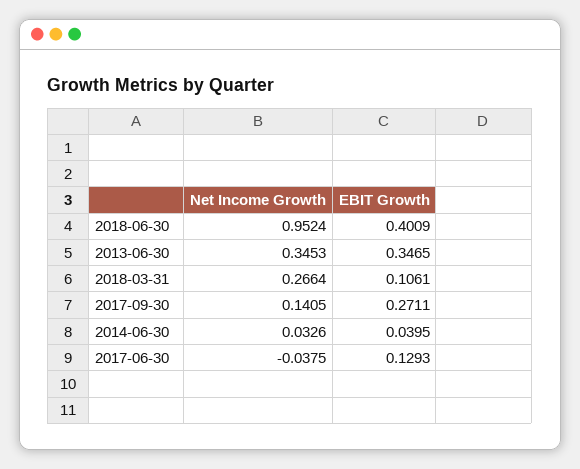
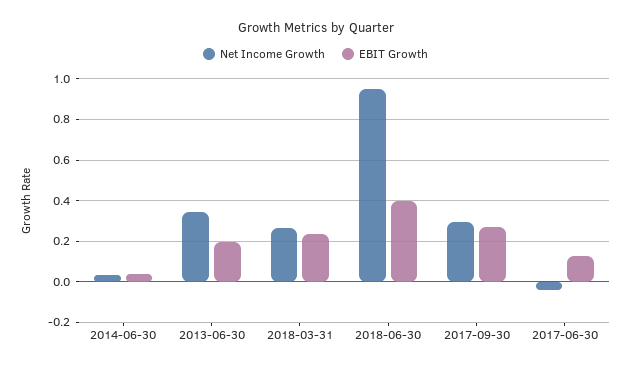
EBIT Growth, 2013-06-30: 0.3465 -> 0.2
EBIT Growth, 2018-03-31: 0.1061 -> 0.25
Net Income Growth, 2017-09-30: 0.1405 -> 0.3

